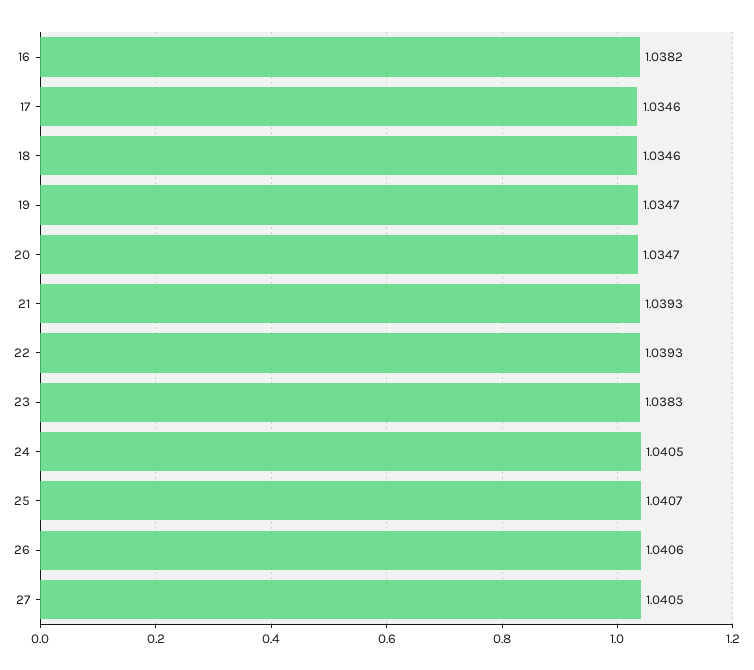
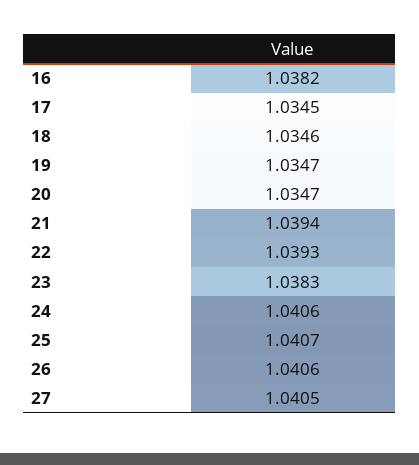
17: 1.0346 -> 1.0345
21: 1.0393 -> 1.0394
24: 1.0405 -> 1.0406

